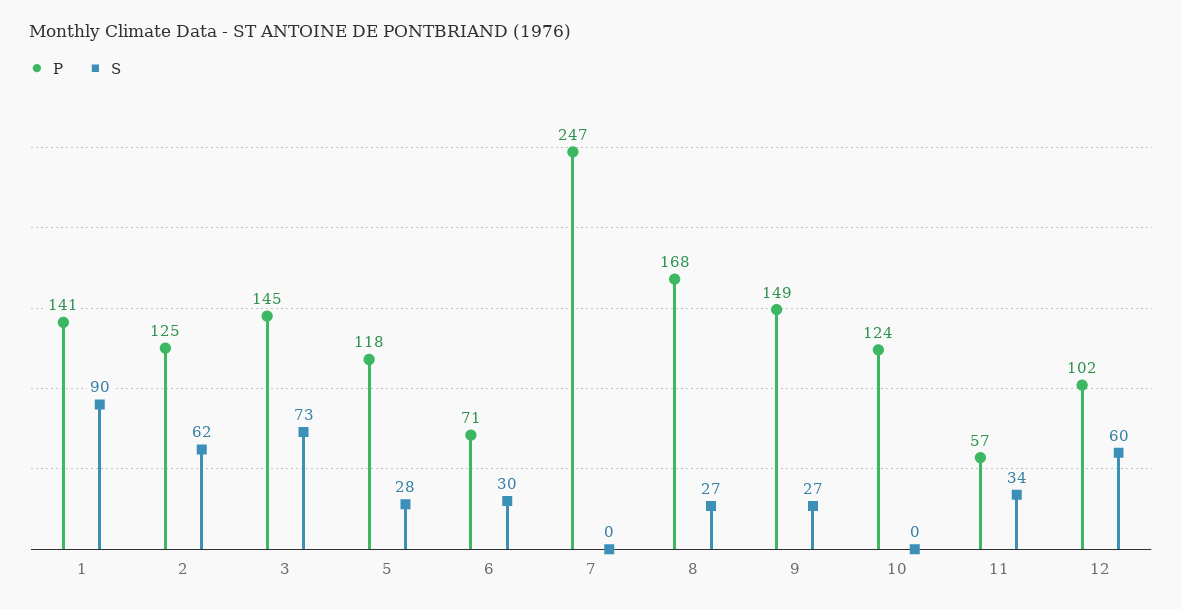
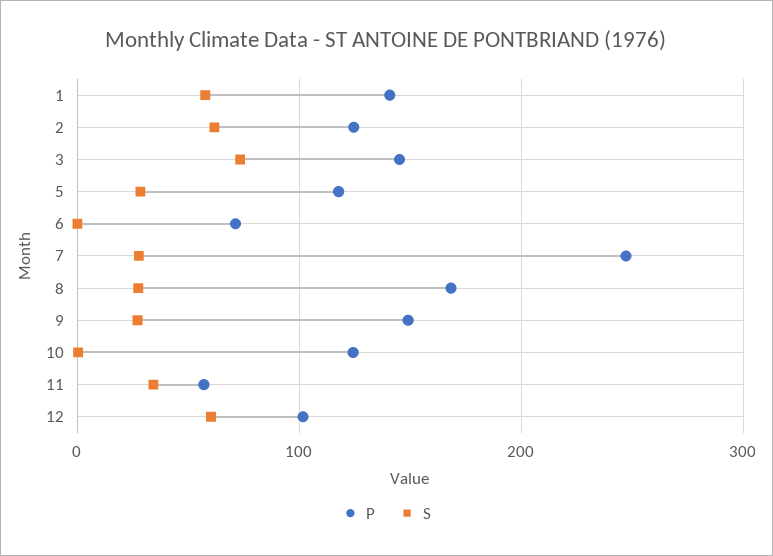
S, 1: 90 -> 60
S, 6: 30 -> 0
S, 7: 0 -> 30

